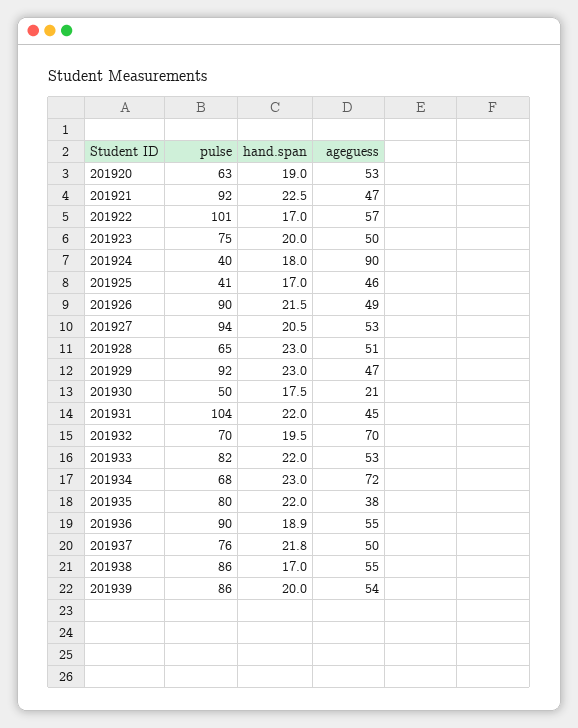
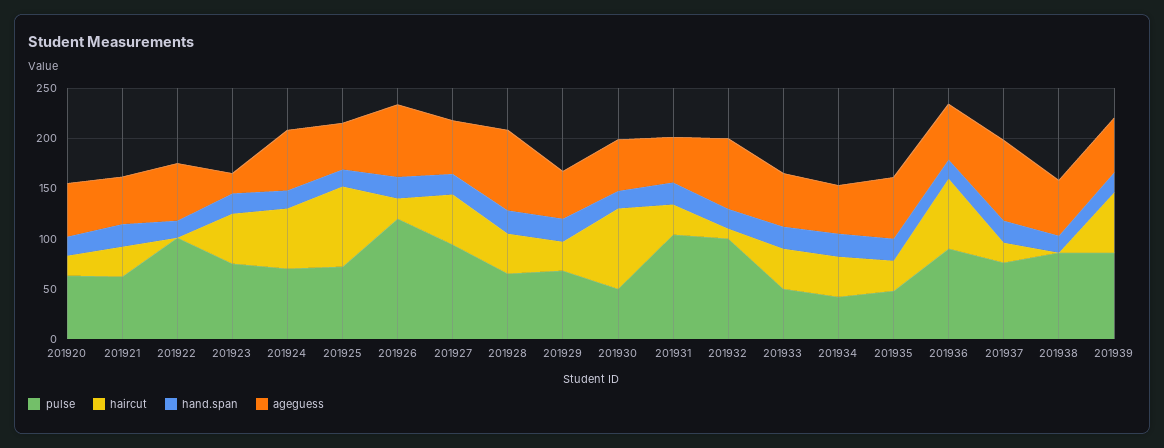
pulse, 201921: 92 -> 60
ageguess, 201923: 50 -> 20
pulse, 201924: 40 -> 70
ageguess, 201924: 90 -> 60
pulse, 201925: 41 -> 70
pulse, 201926: 90 -> 120
ageguess, 201926: 49 -> 70
ageguess, 201928: 51 -> 80
pulse, 201929: 92 -> 70
ageguess, 201930: 21 -> 50
pulse, 201932: 70 -> 100
pulse, 201933: 82 -> 50
pulse, 201934: 68 -> 40
ageguess, 201934: 72 -> 50
pulse, 201935: 80 -> 50
ageguess, 201935: 38 -> 60
ageguess, 201937: 50 -> 80
haircut, 201920: none -> 20
haircut, 201921: none -> 30
haircut, 201922: none -> 0
haircut, 201923: none -> 50
haircut, 201924: none -> 60
haircut, 201925: none -> 80
haircut, 201926: none -> 20
haircut, 201927: none -> 50
haircut, 201928: none -> 40
haircut, 201929: none -> 30
haircut, 201930: none -> 80
haircut, 201931: none -> 30
haircut, 201932: none -> 10
haircut, 201933: none -> 40
haircut, 201934: none -> 40
haircut, 201935: none -> 30
haircut, 201936: none -> 70
haircut, 201937: none -> 20
haircut, 201938: none -> 0
haircut, 201939: none -> 60

